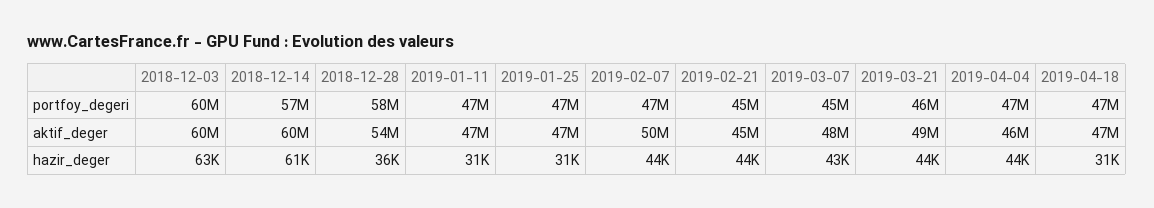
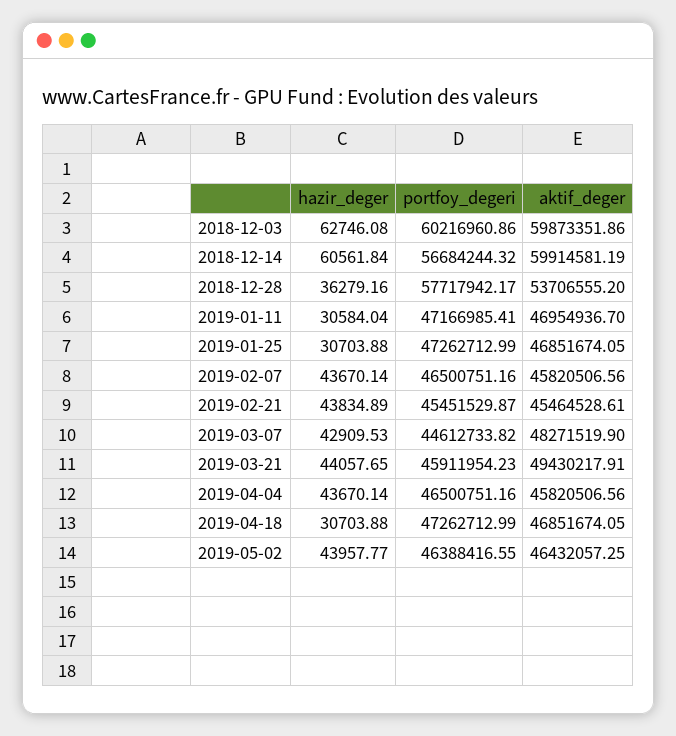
2019-02-07, aktif_deger: 50000000 -> 45820506.56
2019-05-02, hazir_deger: none -> 43957.77
2019-05-02, portfoy_degeri: none -> 46388416.55
2019-05-02, aktif_deger: none -> 46432057.25

